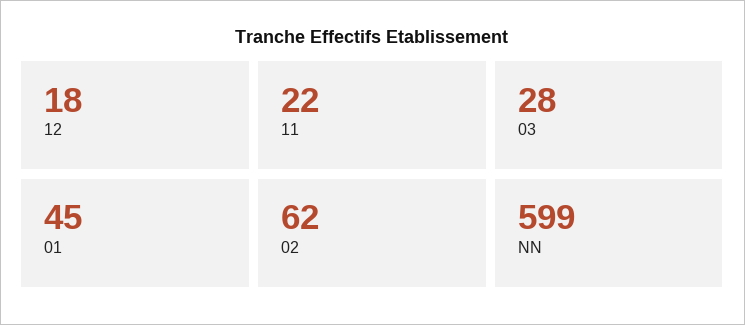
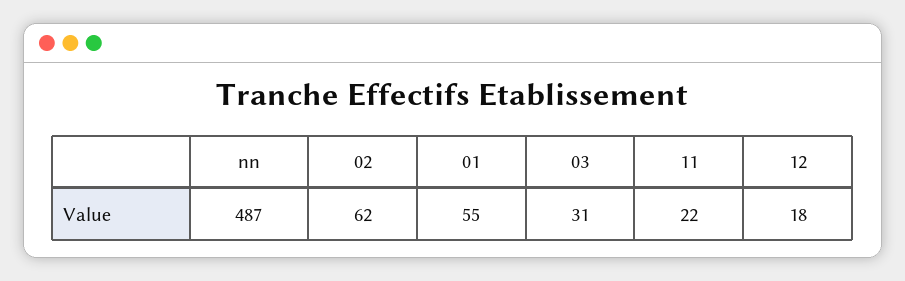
03: 28 -> 31
01: 45 -> 55
NN: 599 -> 487

